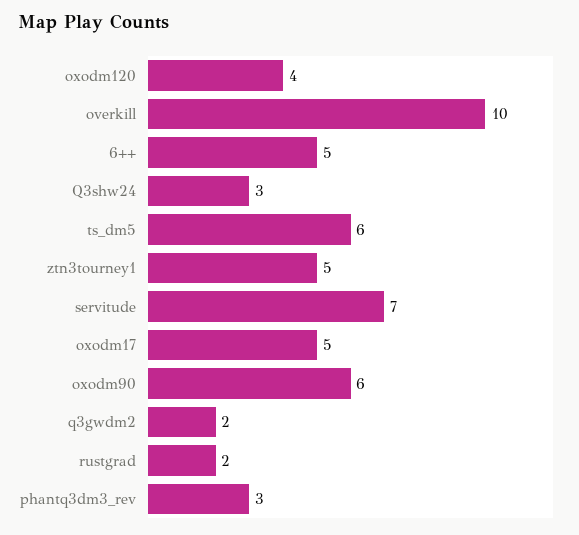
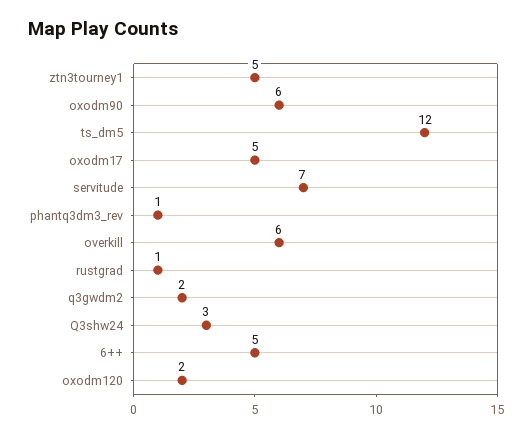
oxodm120: 4 -> 2
overkill: 10 -> 6
ts_dm5: 6 -> 12
rustgrad: 2 -> 1
phantq3dm3_rev: 3 -> 1

